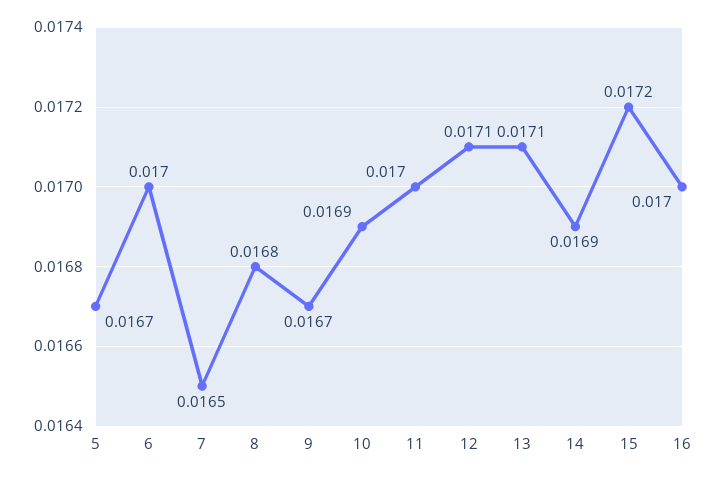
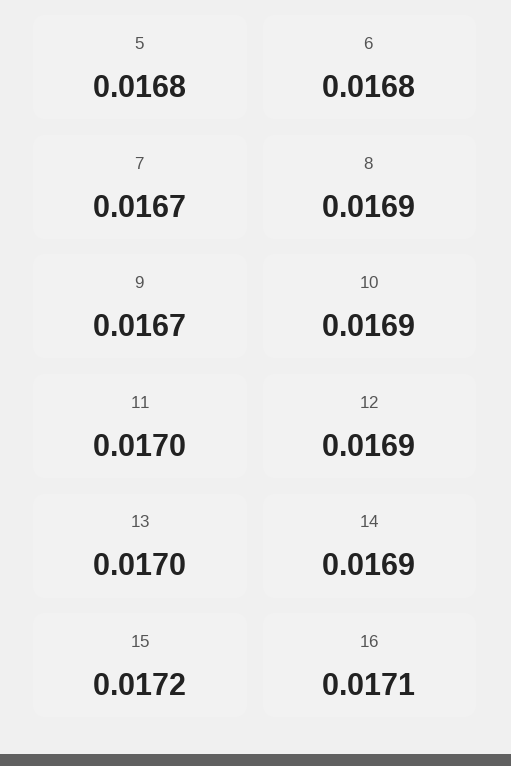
5: 0.0167 -> 0.0168
6: 0.017 -> 0.0168
7: 0.0165 -> 0.0167
8: 0.0168 -> 0.0169
12: 0.0171 -> 0.0169
13: 0.0171 -> 0.017
16: 0.017 -> 0.0171

